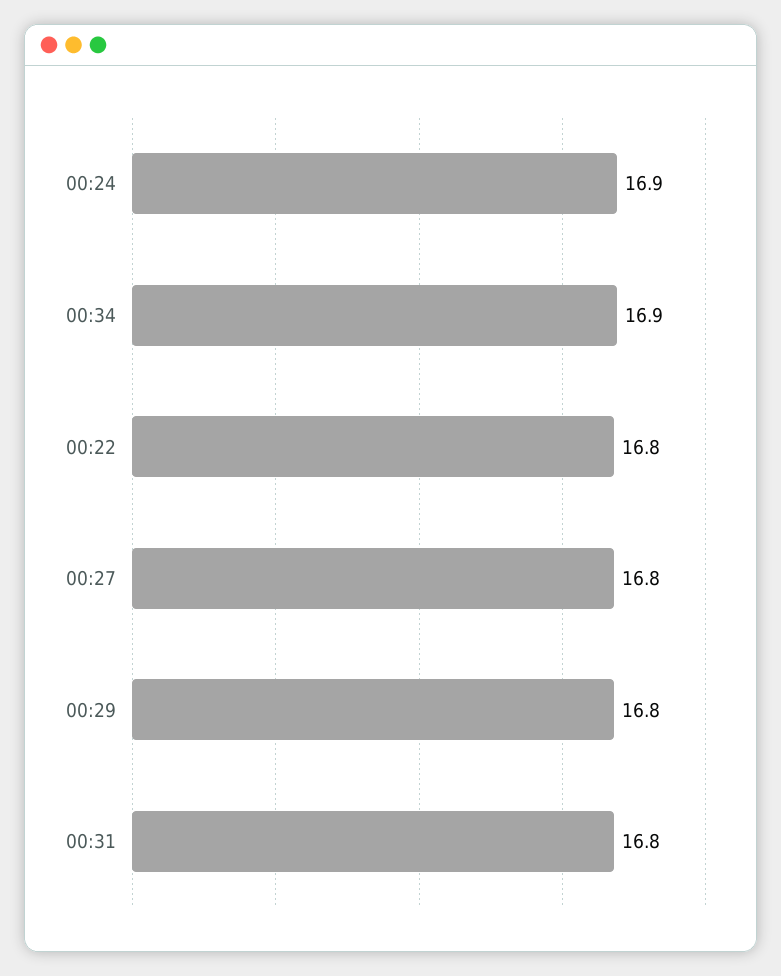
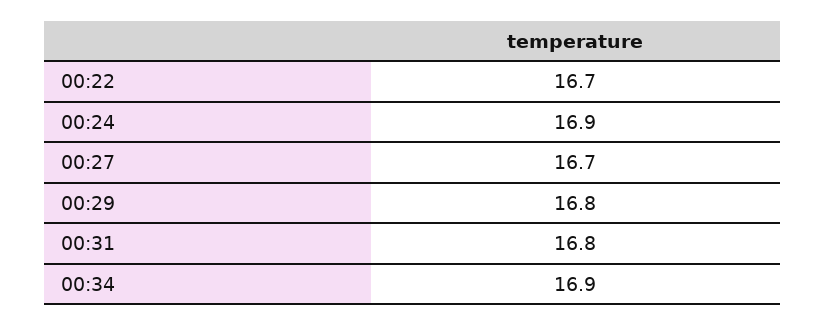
00:22: 16.8 -> 16.7
00:27: 16.8 -> 16.7

